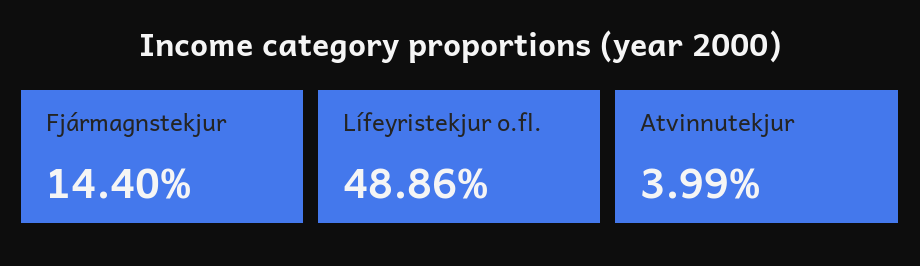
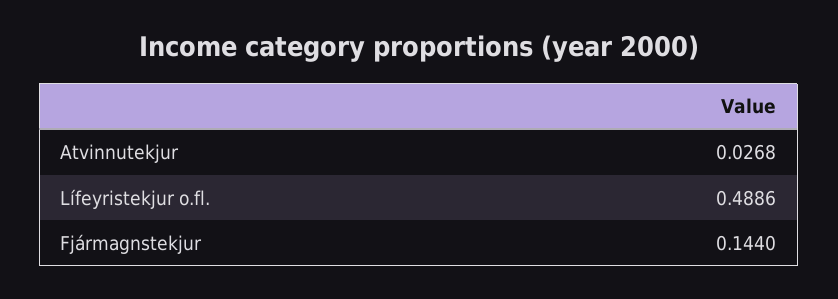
Atvinnutekjur: 0.0399 -> 0.0268

